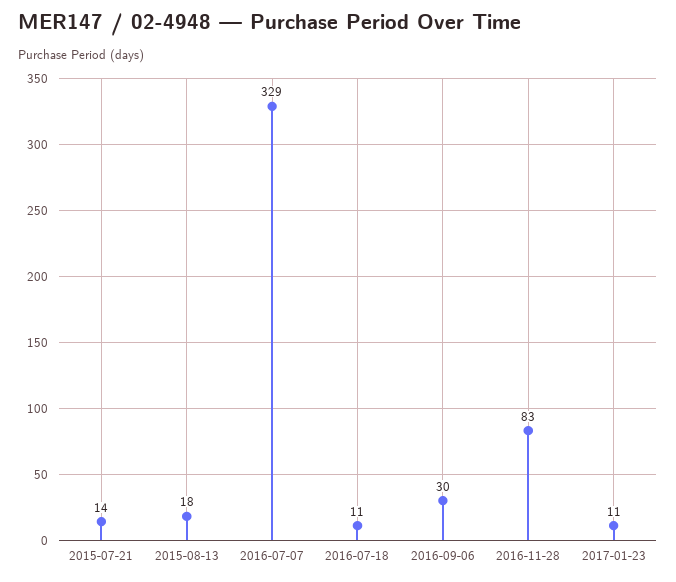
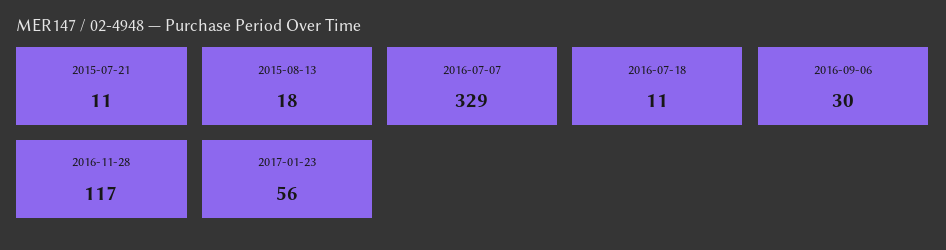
2015-07-21: 14 -> 11
2016-11-28: 83 -> 117
2017-01-23: 11 -> 56

